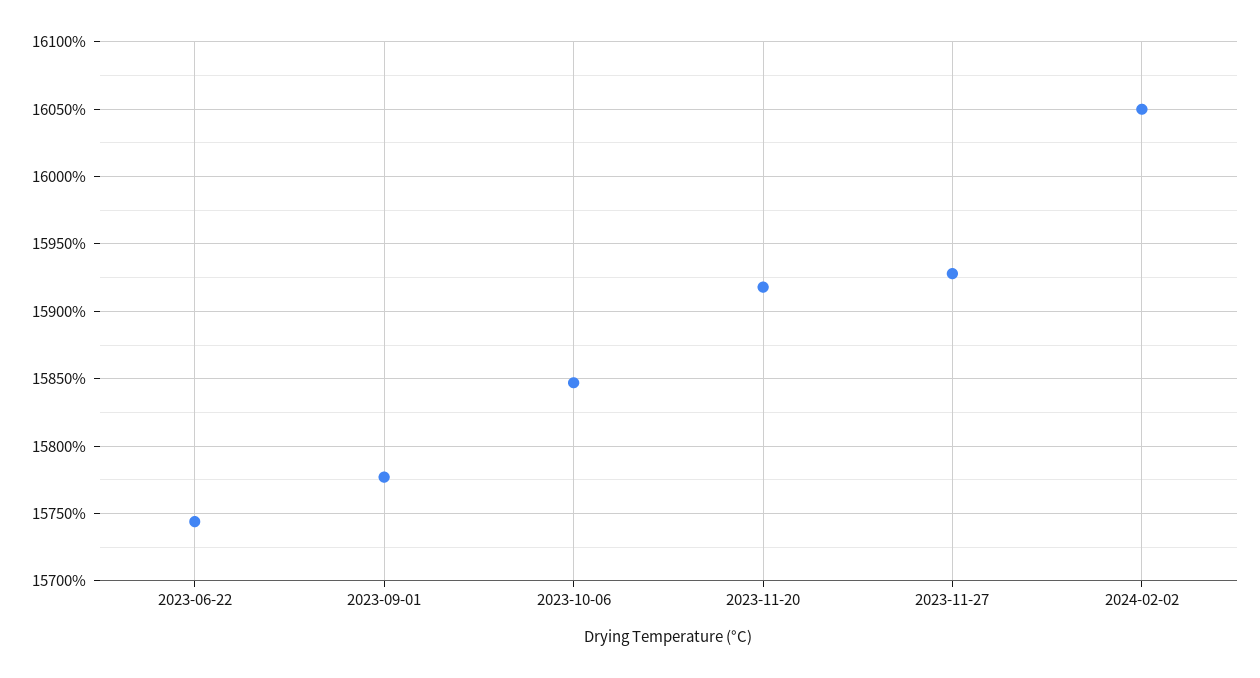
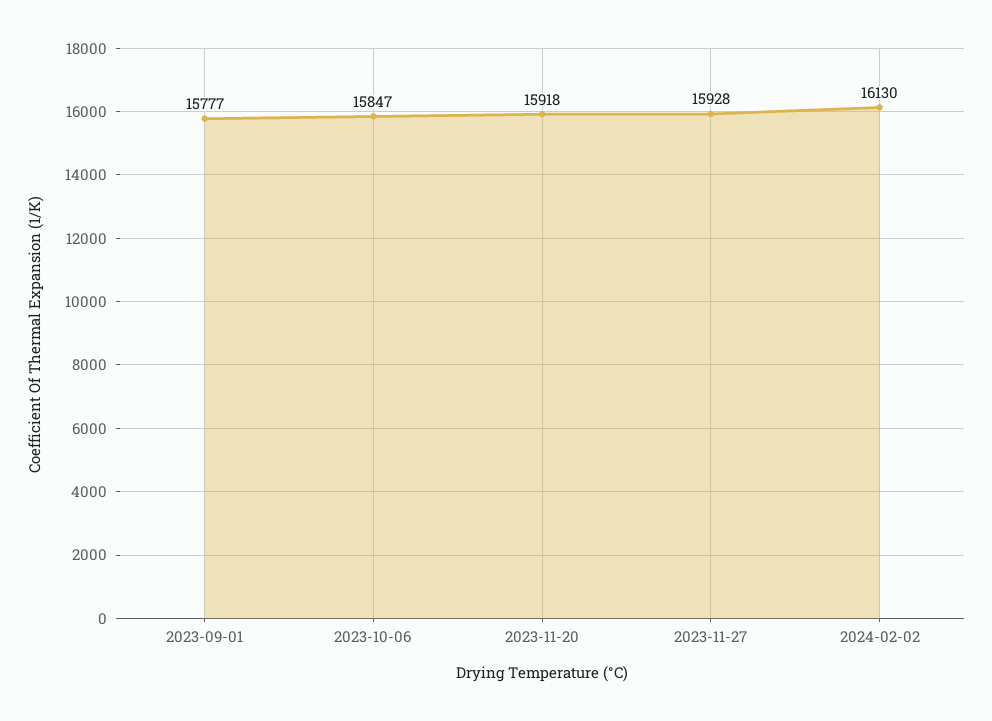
2023-06-22: 15745 -> none
2024-02-02: 16050 -> 16130

